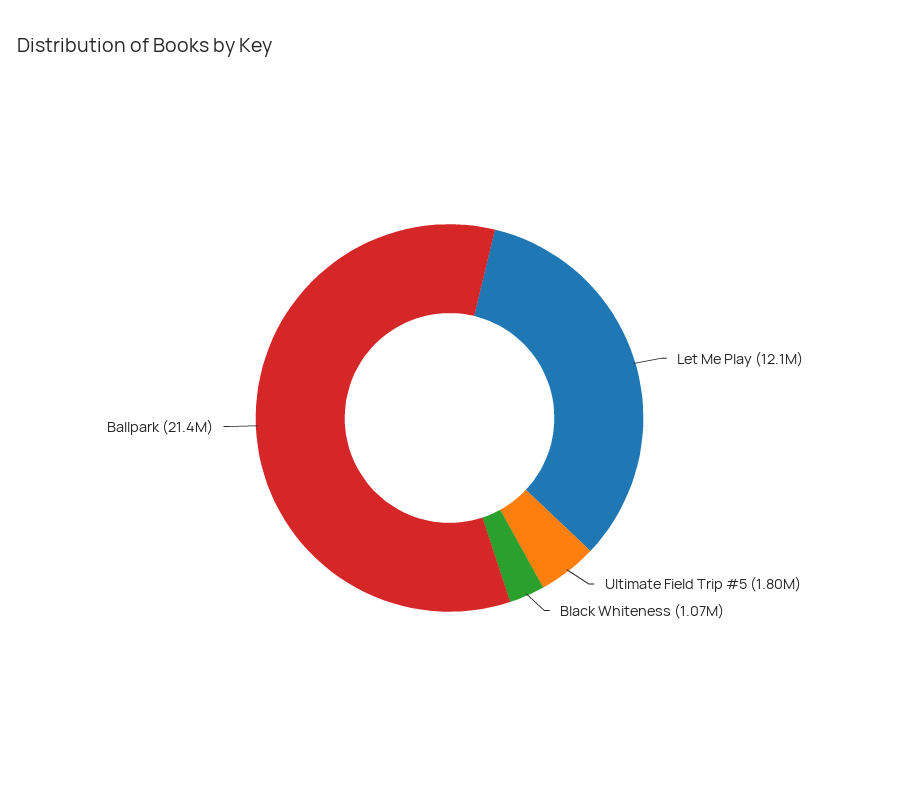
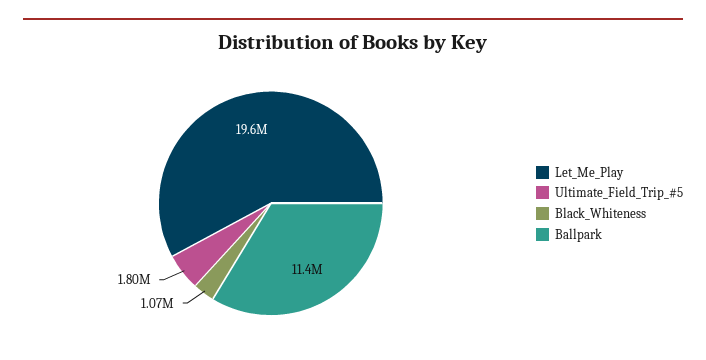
Let Me Play: 12100000 -> 19600000
Ballpark: 21400000 -> 11400000

